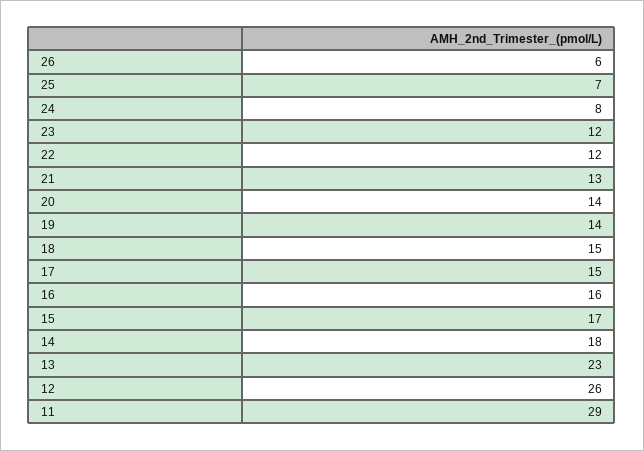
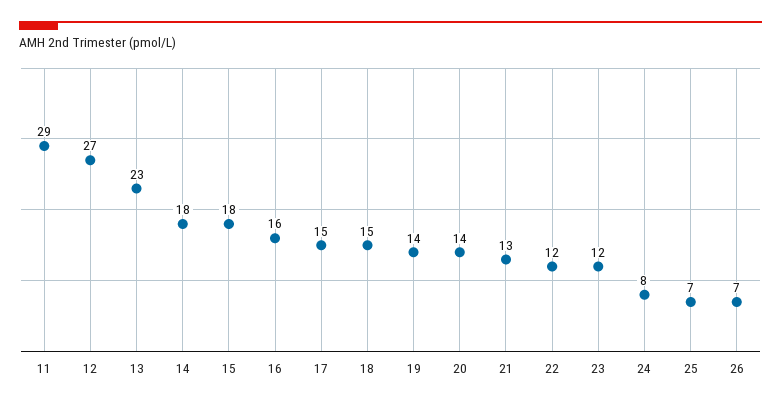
26: 6 -> 7
15: 17 -> 18
12: 26 -> 27

